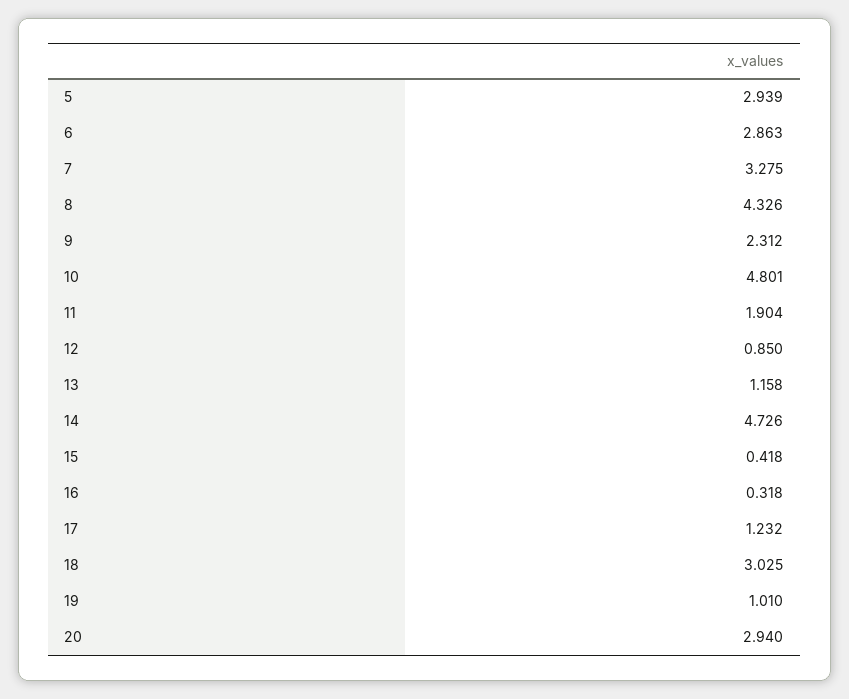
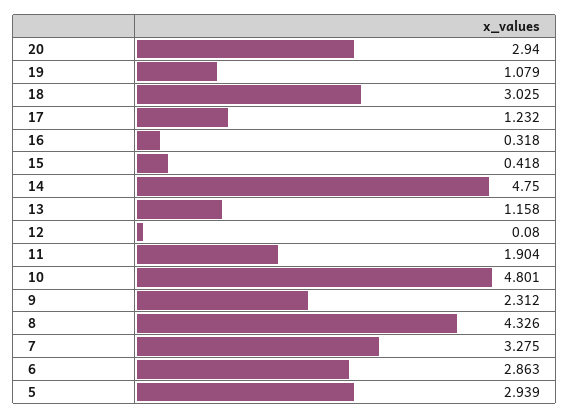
12: 0.85 -> 0.08
14: 4.726 -> 4.75
19: 1.01 -> 1.079

